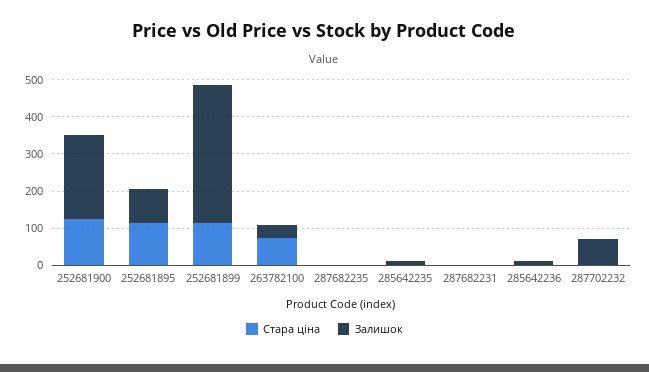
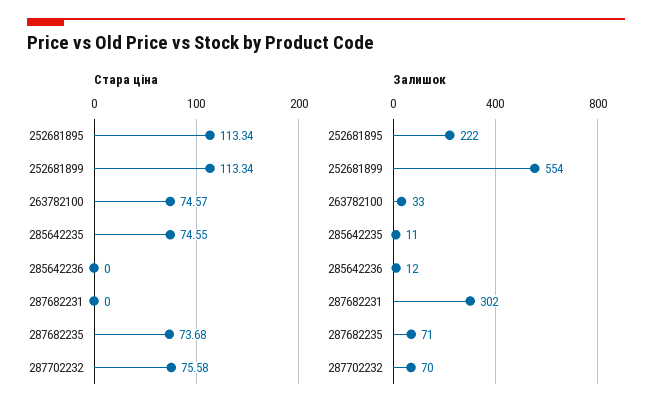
Стара ціна, 252681900: 125 -> none
Залишок, 252681900: 225 -> none
Залишок, 252681895: 100 -> 222
Залишок, 252681899: 375 -> 554
Стара ціна, 287682235: 0 -> 73.68
Залишок, 287682235: 0 -> 71
Стара ціна, 285642235: 0 -> 74.55
Залишок, 287682231: 0 -> 302
Стара ціна, 287702232: 0 -> 75.58

